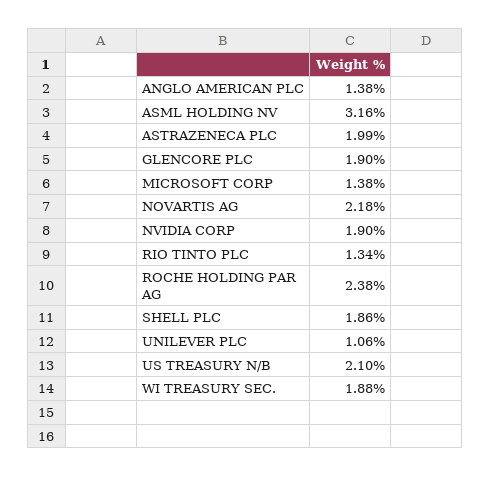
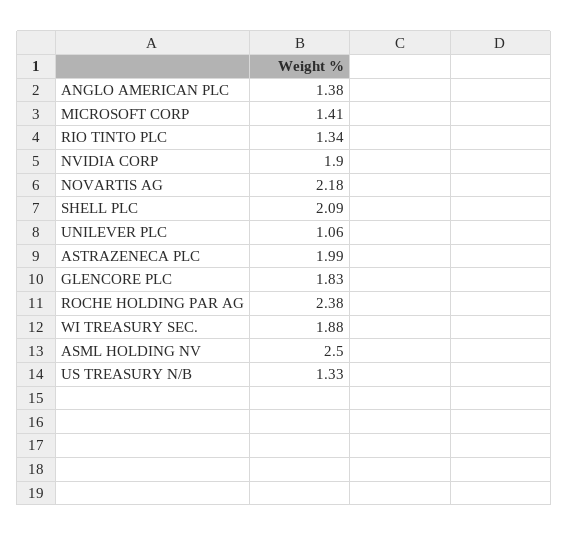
ASML HOLDING NV: 3.16 -> 2.5
GLENCORE PLC: 1.9 -> 1.83
MICROSOFT CORP: 1.38 -> 1.41
SHELL PLC: 1.86 -> 2.09
US TREASURY N/B: 2.1 -> 1.33

